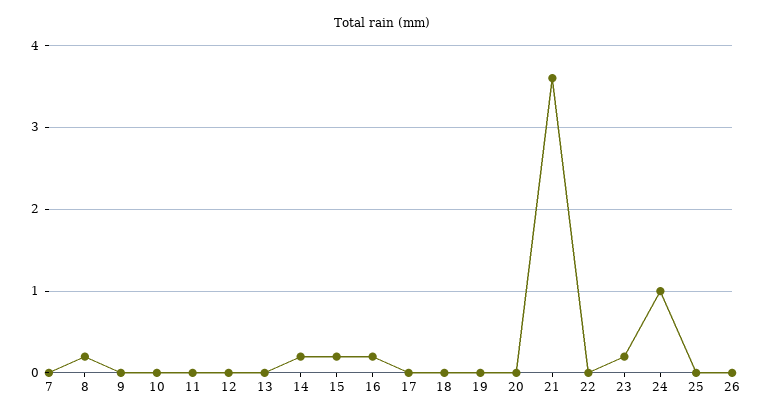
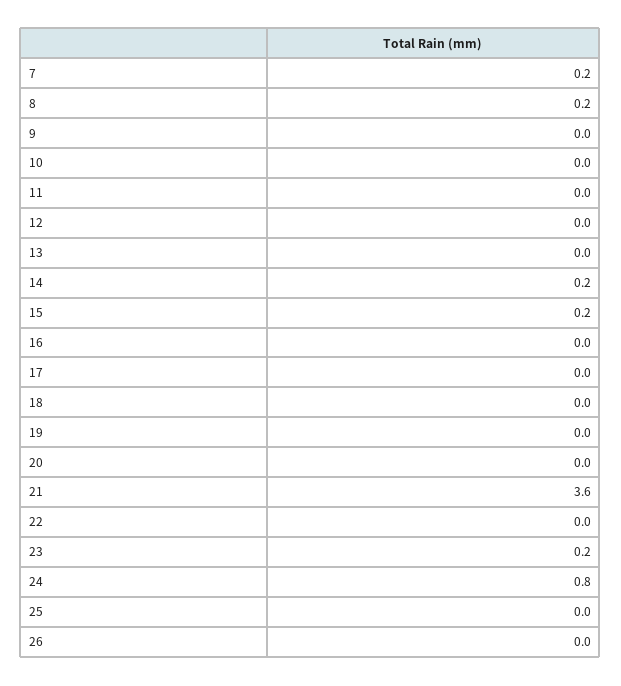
7: 0 -> 0.2
16: 0.2 -> 0
24: 1 -> 0.8

